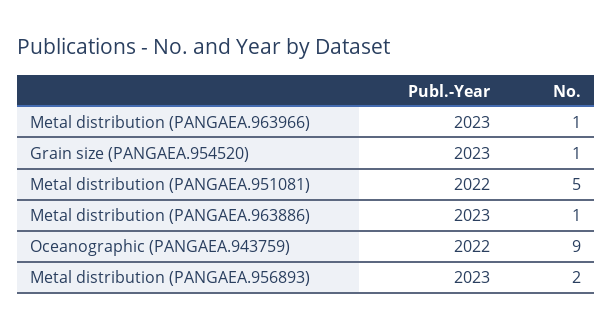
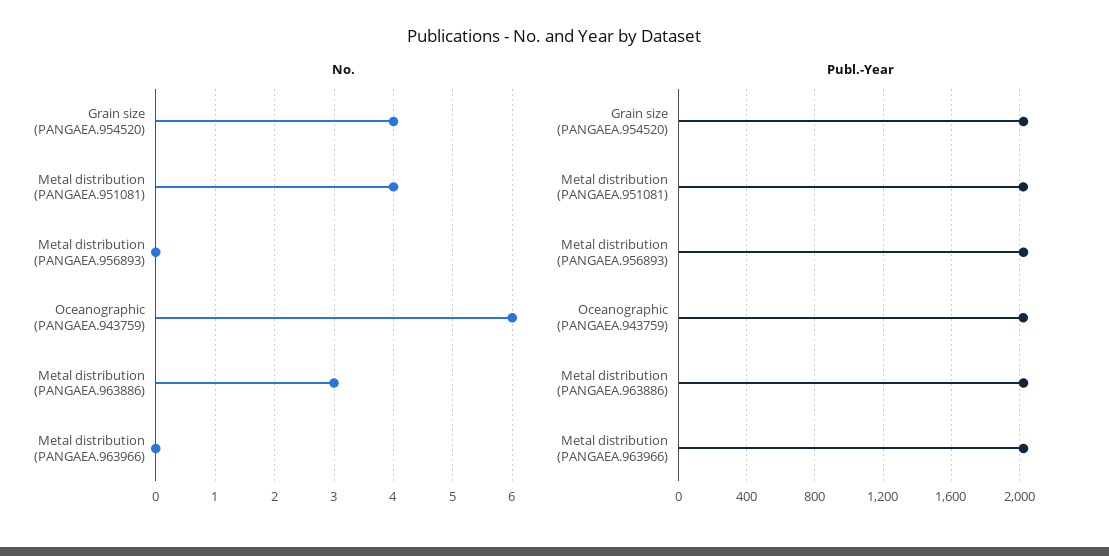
No., Metal distribution (PANGAEA.963966): 1 -> 0
No., Grain size (PANGAEA.954520): 1 -> 4
No., Metal distribution (PANGAEA.951081): 5 -> 4
No., Metal distribution (PANGAEA.963886): 1 -> 3
No., Oceanographic (PANGAEA.943759): 9 -> 6
No., Metal distribution (PANGAEA.956893): 2 -> 0

